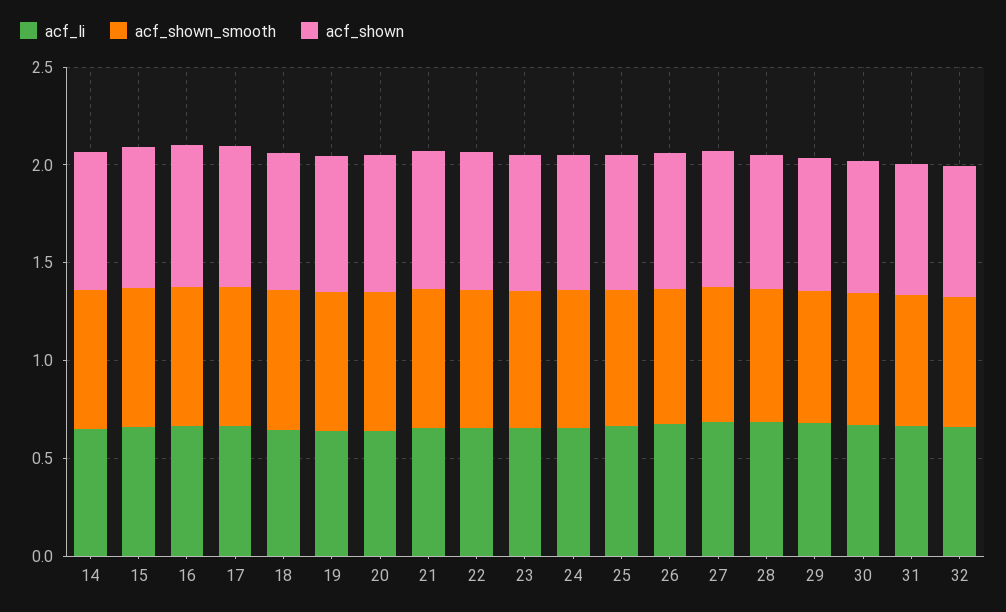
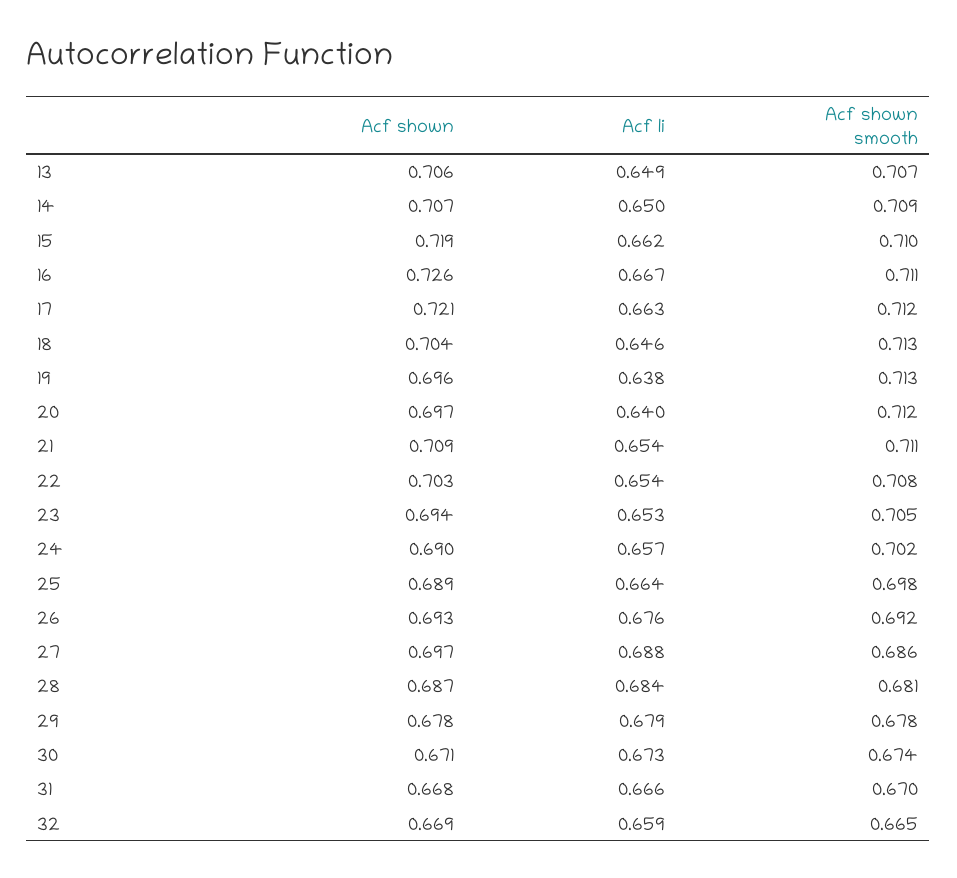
acf_shown, 13: none -> 0.706
acf_li, 13: none -> 0.649
acf_shown_smooth, 13: none -> 0.707

